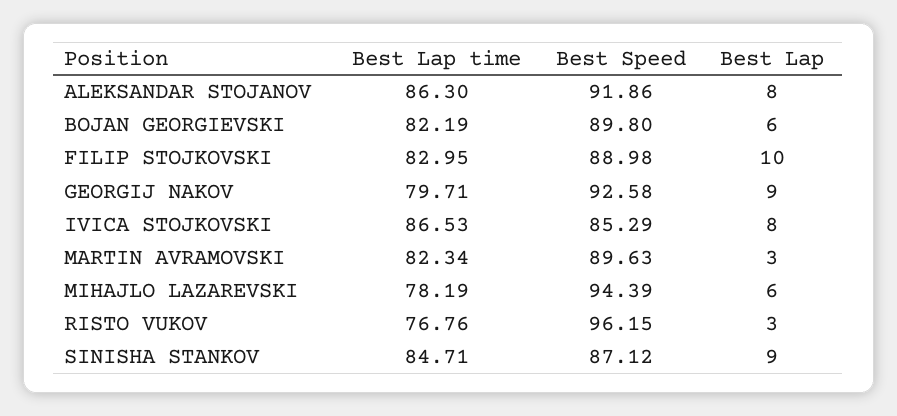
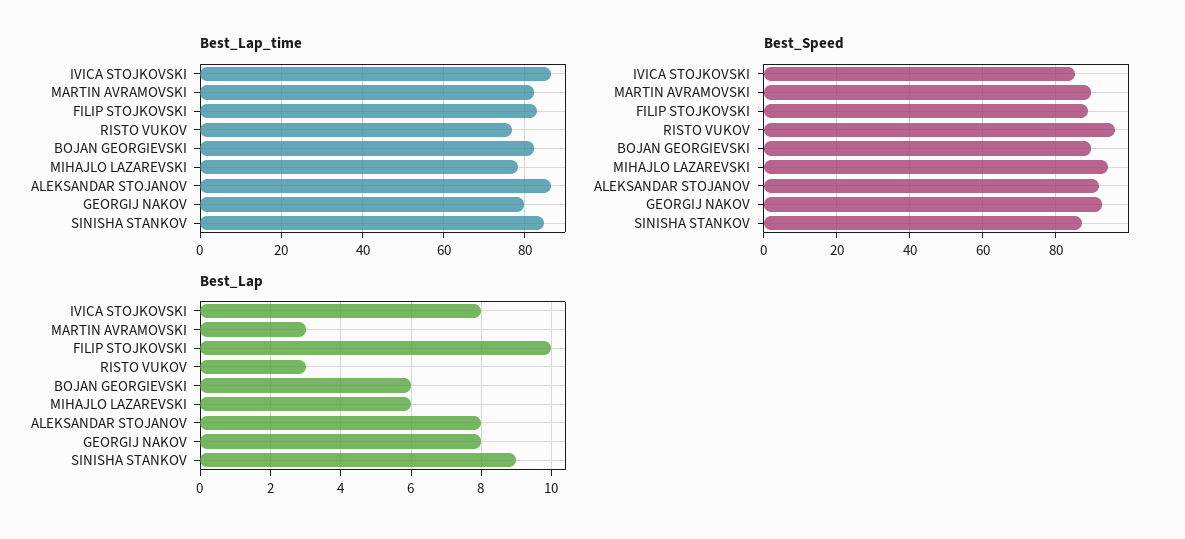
Best Lap, GEORGIJ NAKOV: 9 -> 8

